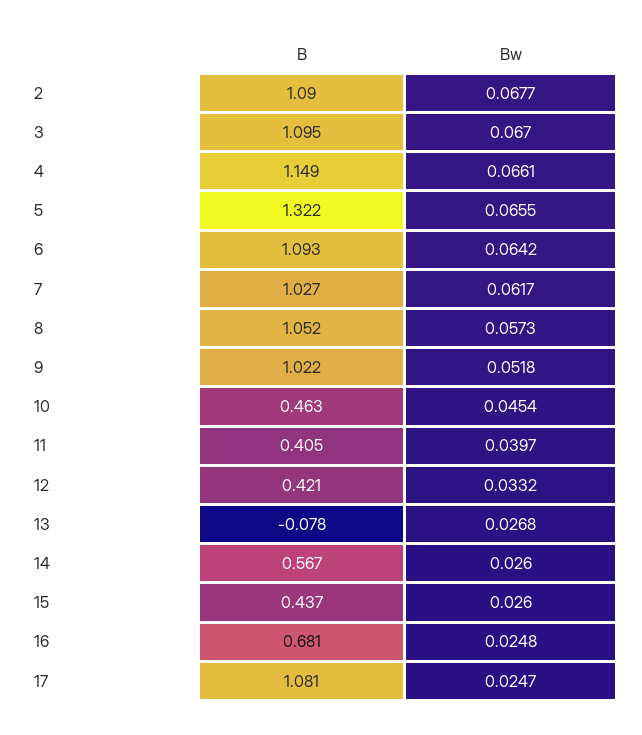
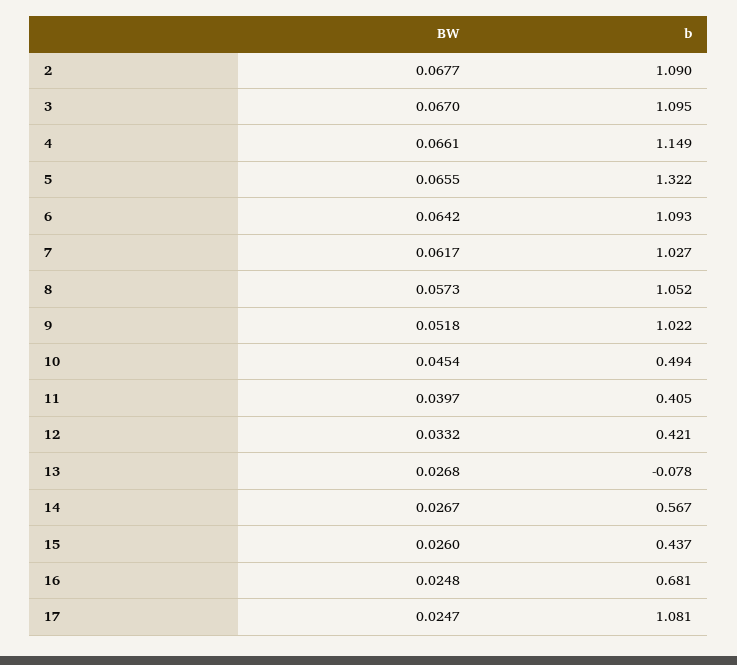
B, 10: 0.463 -> 0.494
Bw, 14: 0.026 -> 0.0267

